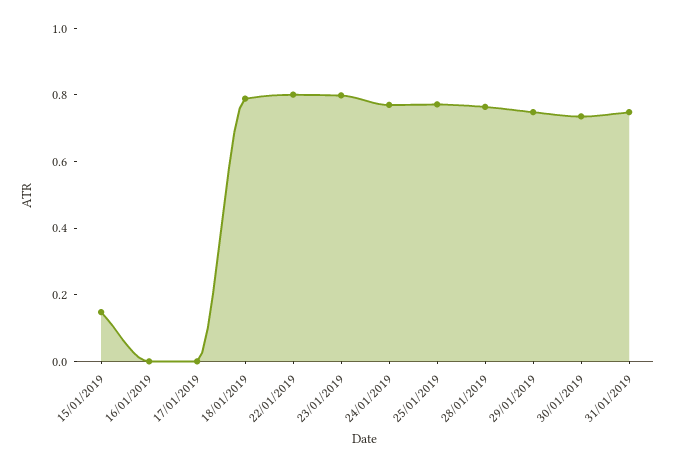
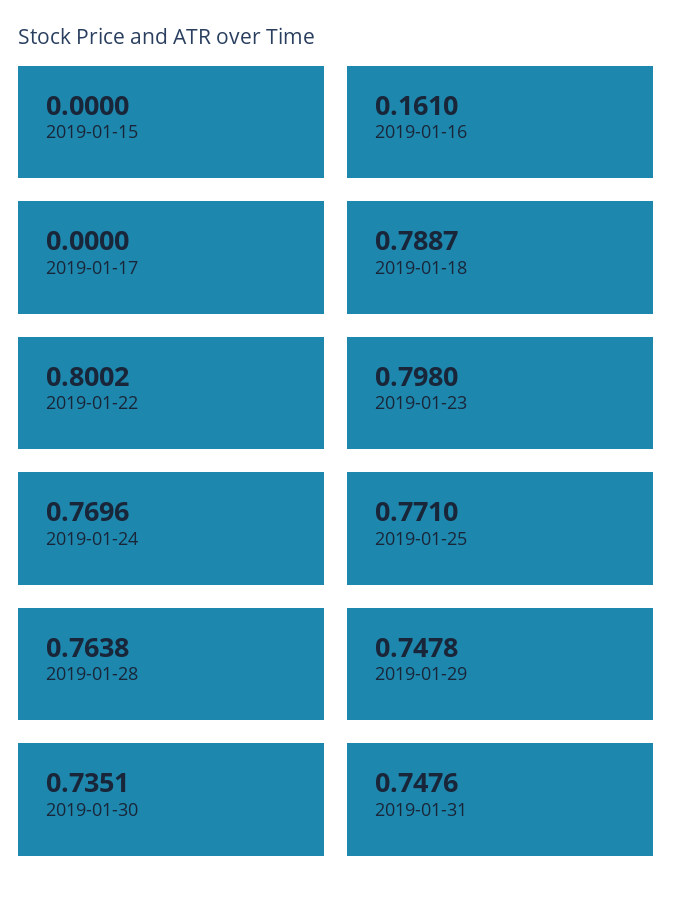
15/01/2019: 0.15 -> 0
16/01/2019: 0 -> 0.161

